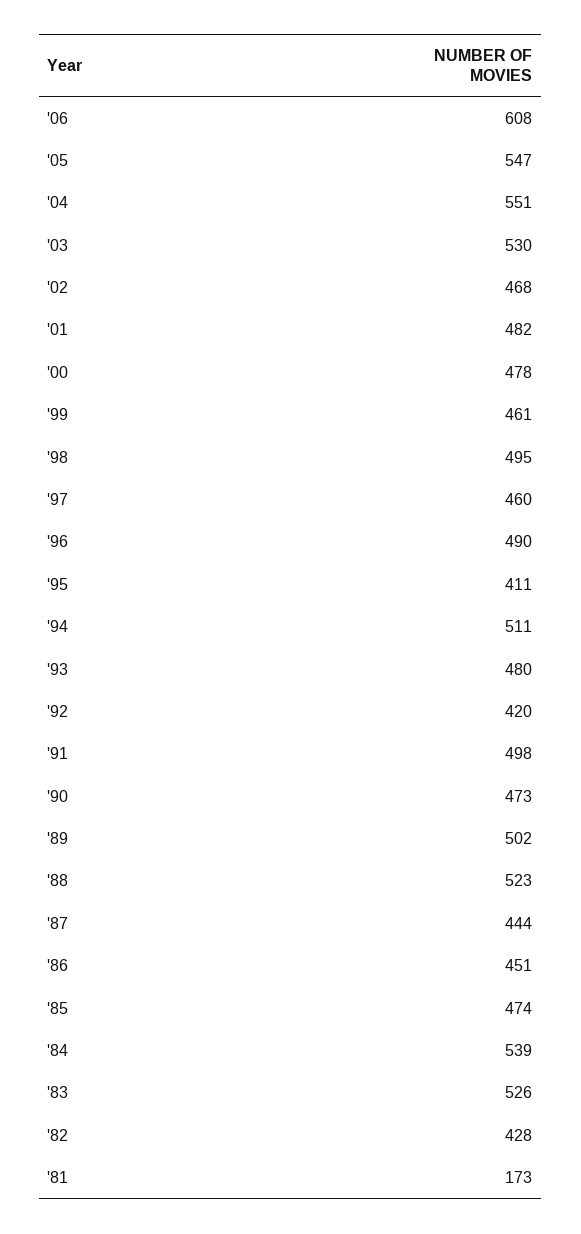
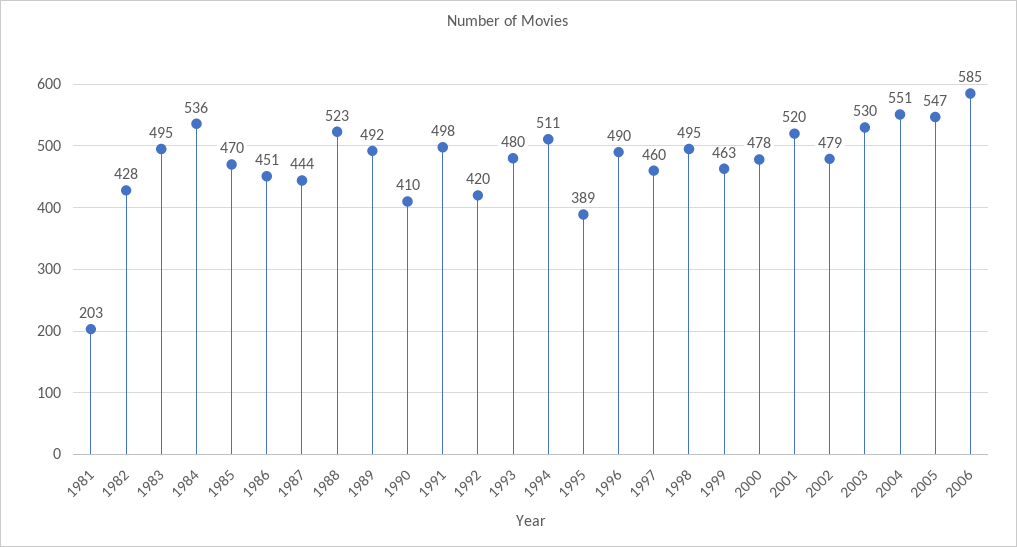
'06: 608 -> 585
'02: 468 -> 479
'01: 482 -> 520
'99: 461 -> 463
'95: 411 -> 389
'90: 473 -> 410
'89: 502 -> 492
'85: 474 -> 470
'84: 539 -> 536
'83: 526 -> 495
'81: 173 -> 203

